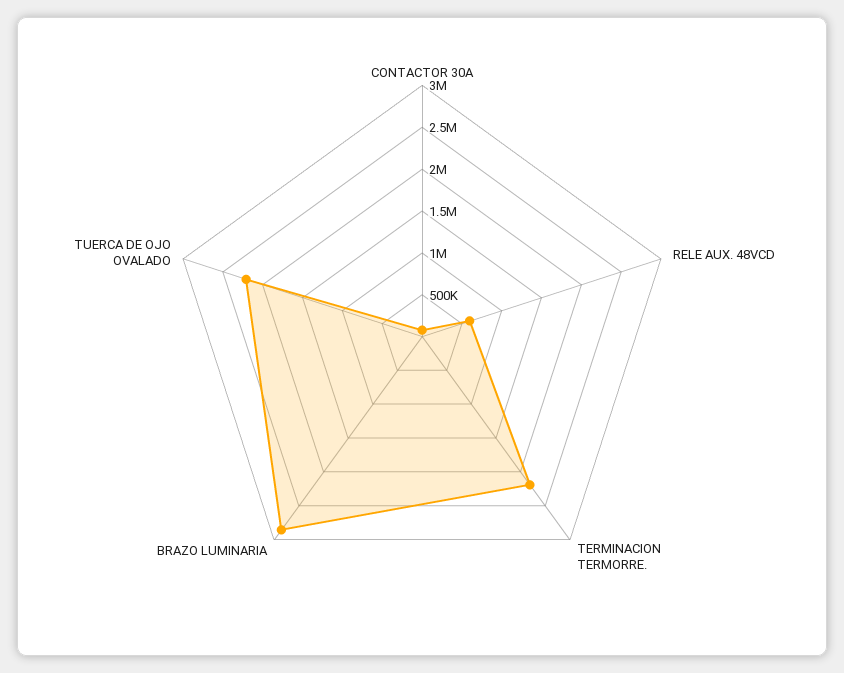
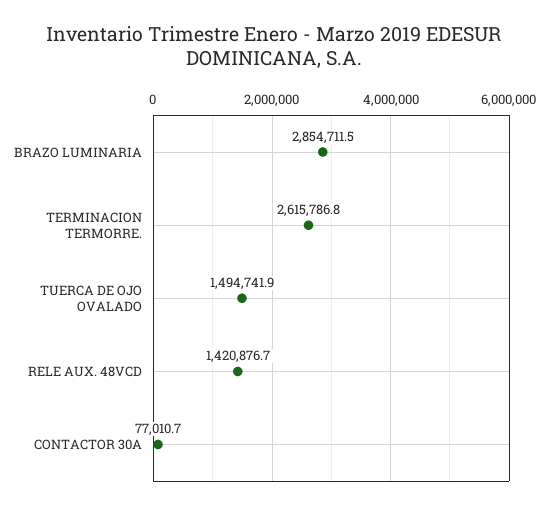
RELE AUX. 48VCD: 600000 -> 1420876.7
TERMINACION TERMORRE.: 2200000 -> 2615786.8
TUERCA DE OJO OVALADO: 2200000 -> 1494741.9

